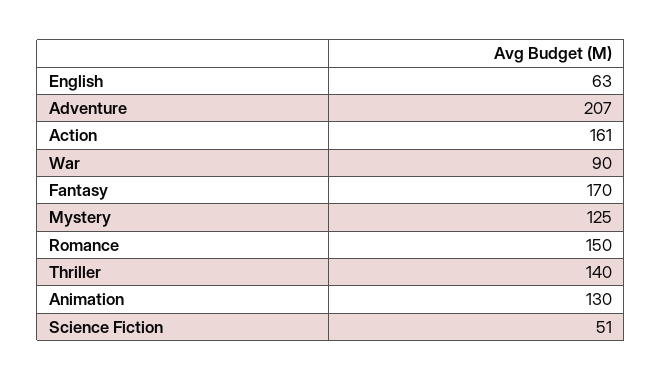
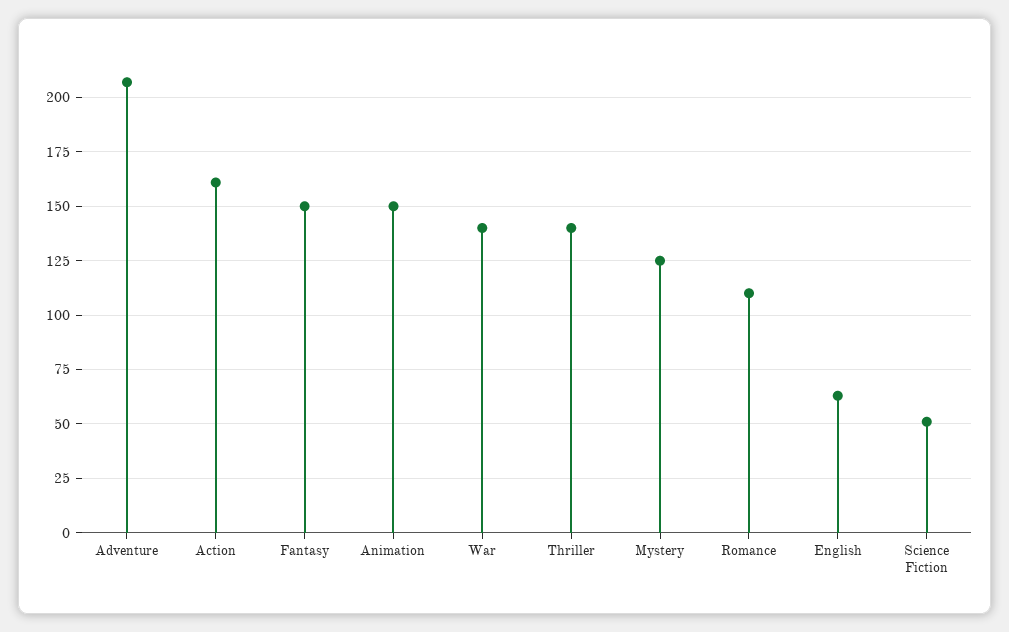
War: 90 -> 140
Fantasy: 170 -> 150
Romance: 150 -> 110
Animation: 130 -> 150

